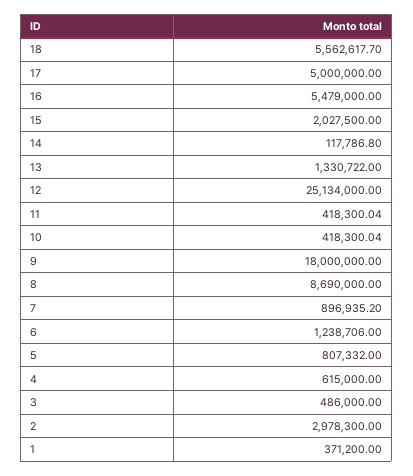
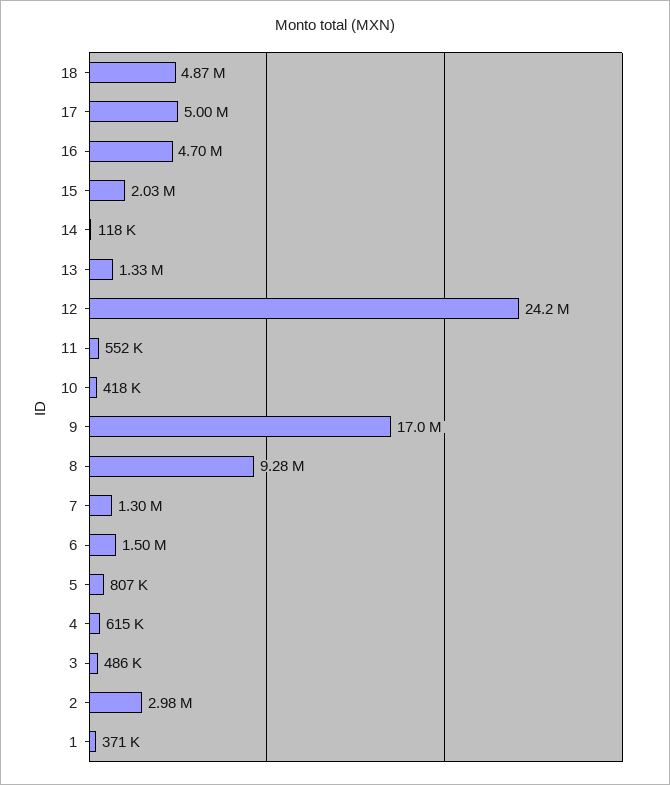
18: 5562617.7 -> 4870000
16: 5479000 -> 4700000
12: 25134000 -> 24200000
11: 418300.04 -> 552000
9: 18000000 -> 17000000
8: 8690000 -> 9280000
7: 896935.2 -> 1300000
6: 1238706 -> 1500000

